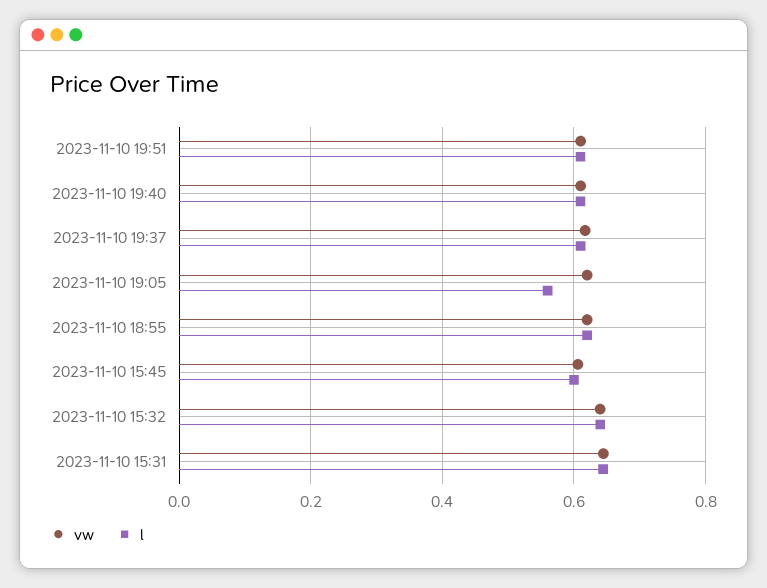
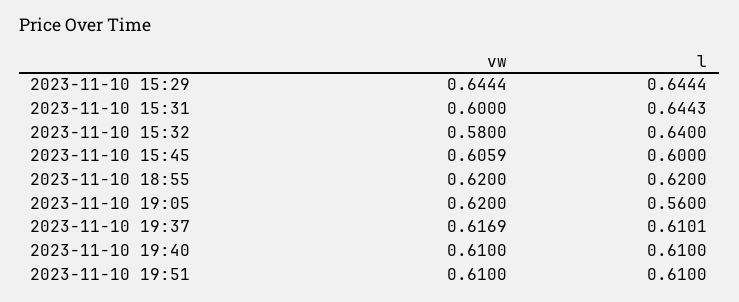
vw, 2023-11-10 15:32: 0.64 -> 0.58
vw, 2023-11-10 15:31: 0.64 -> 0.6
vw, 2023-11-10 15:29: none -> 0.6444
l, 2023-11-10 15:29: none -> 0.6444

